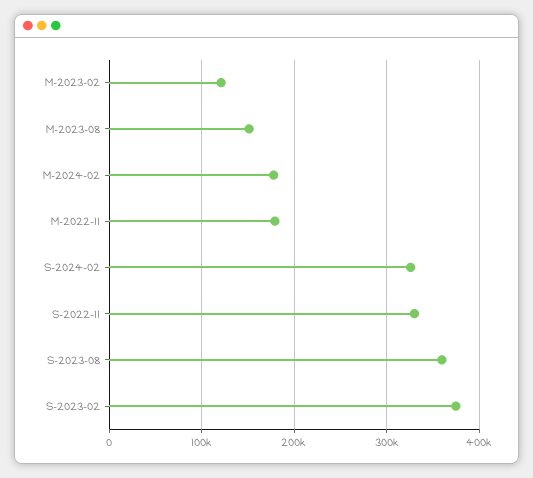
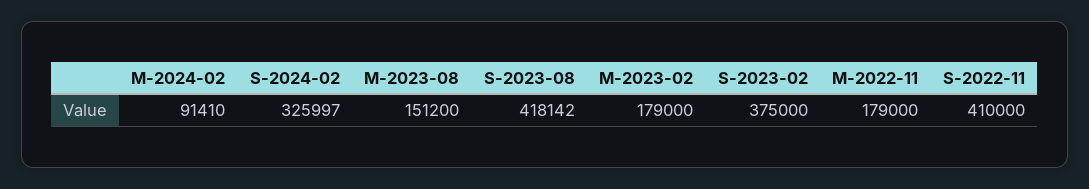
M-2023-02: 120000 -> 179000
M-2024-02: 180000 -> 91410
S-2022-11: 330000 -> 410000
S-2023-08: 360000 -> 418142

